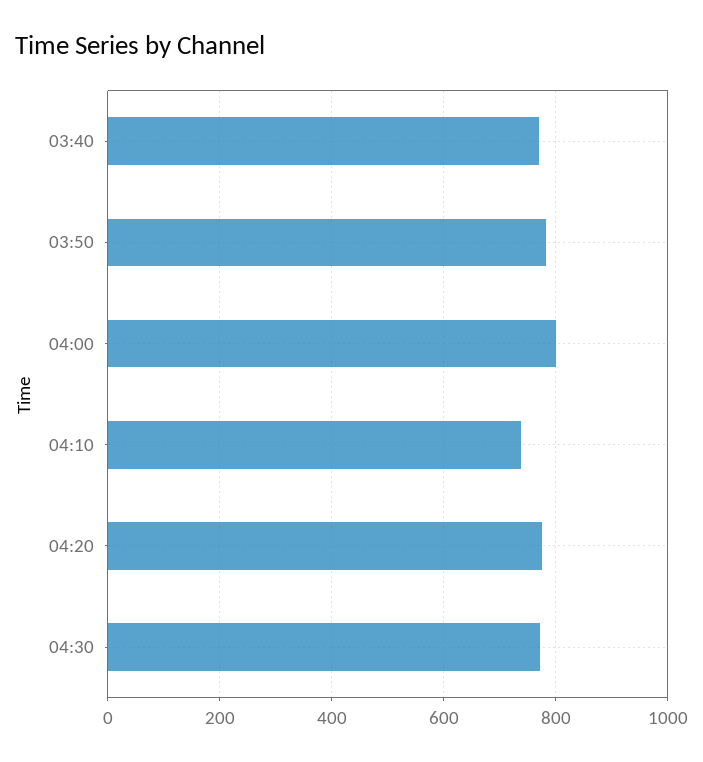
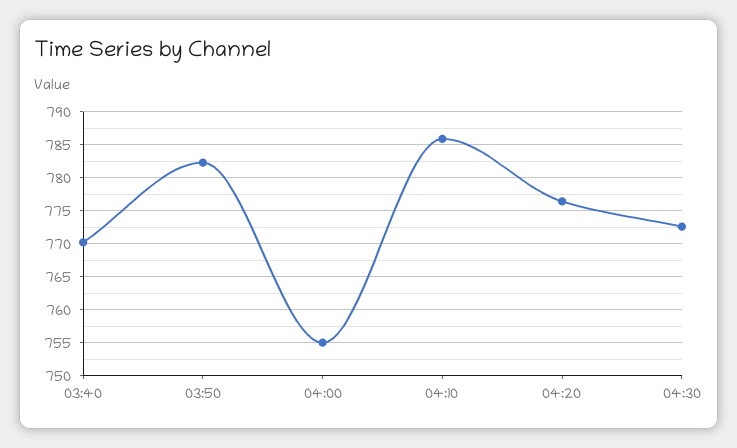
04:00: 800 -> 755
04:10: 740 -> 786

